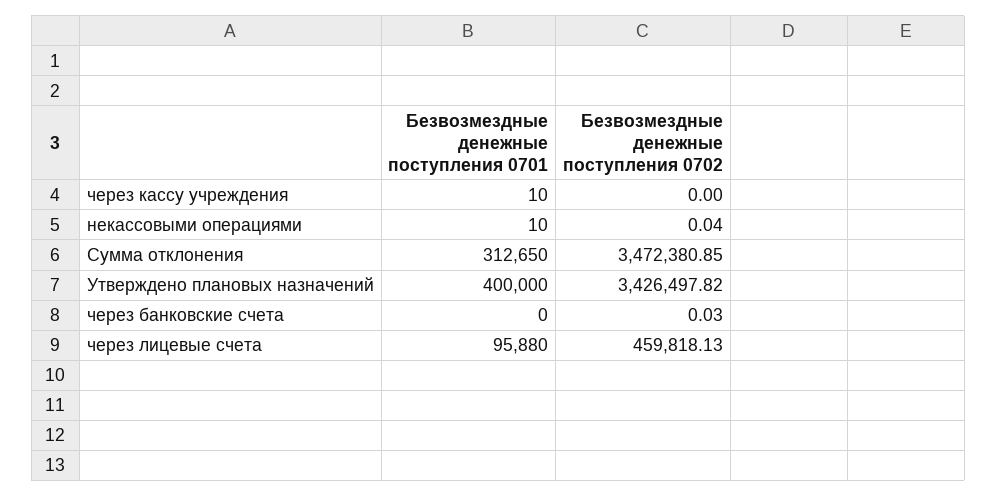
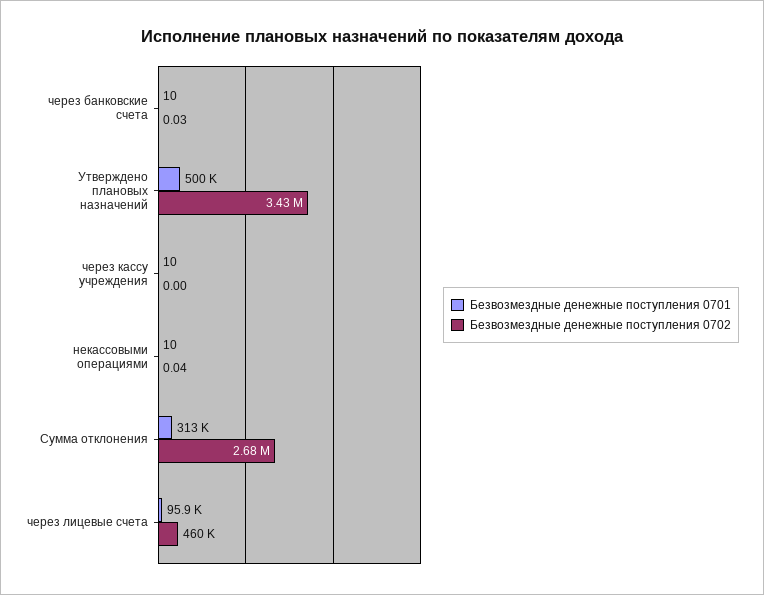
Безвозмездные денежные поступления 0702, Сумма отклонения: 3472380.85 -> 2680000
Безвозмездные денежные поступления 0701, Утверждено плановых назначений: 400000 -> 500000
Безвозмездные денежные поступления 0701, через банковские счета: 0 -> 10

